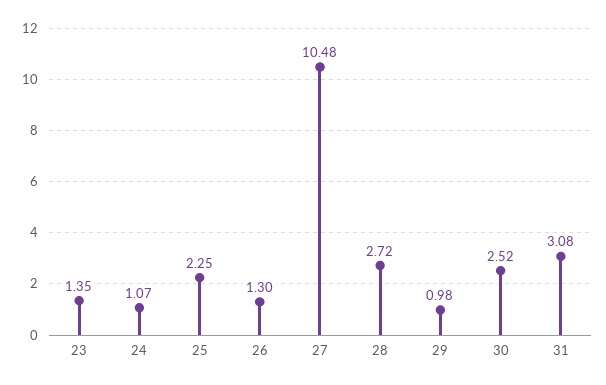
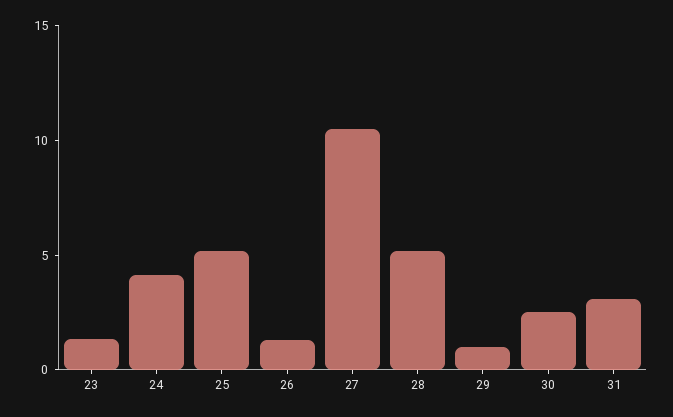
24: 1.07 -> 4
25: 2.25 -> 5
28: 2.72 -> 5

